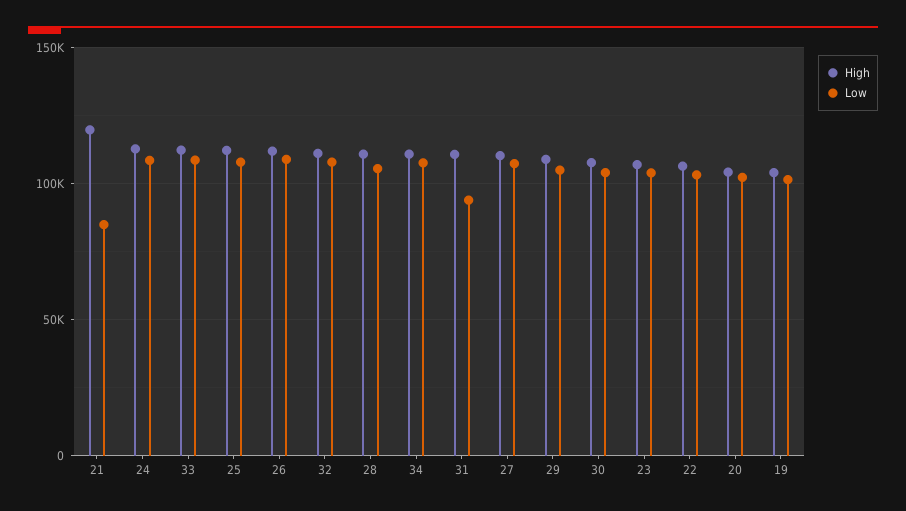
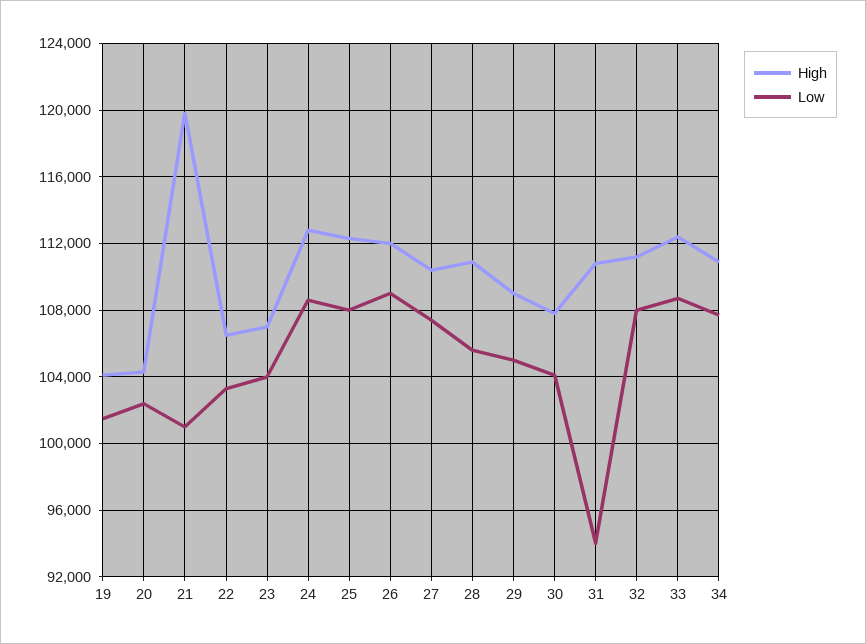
Low, 21: 85000 -> 101000

